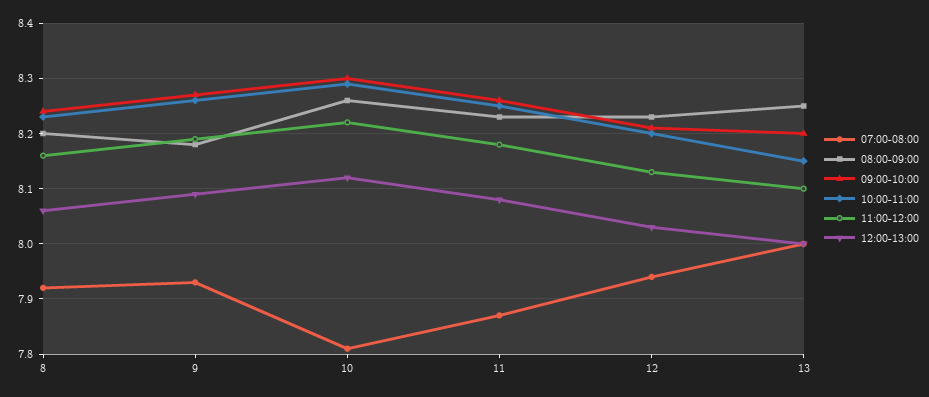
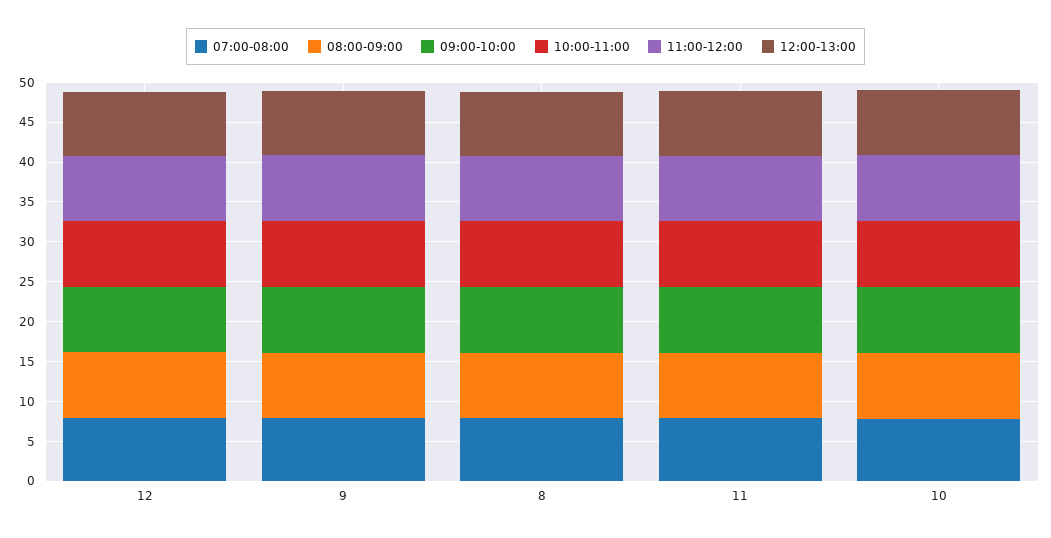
07:00-08:00, 13: 8 -> none
08:00-09:00, 13: 8.25 -> none
09:00-10:00, 13: 8.2 -> none
10:00-11:00, 13: 8.15 -> none
11:00-12:00, 13: 8.1 -> none
12:00-13:00, 13: 8 -> none

